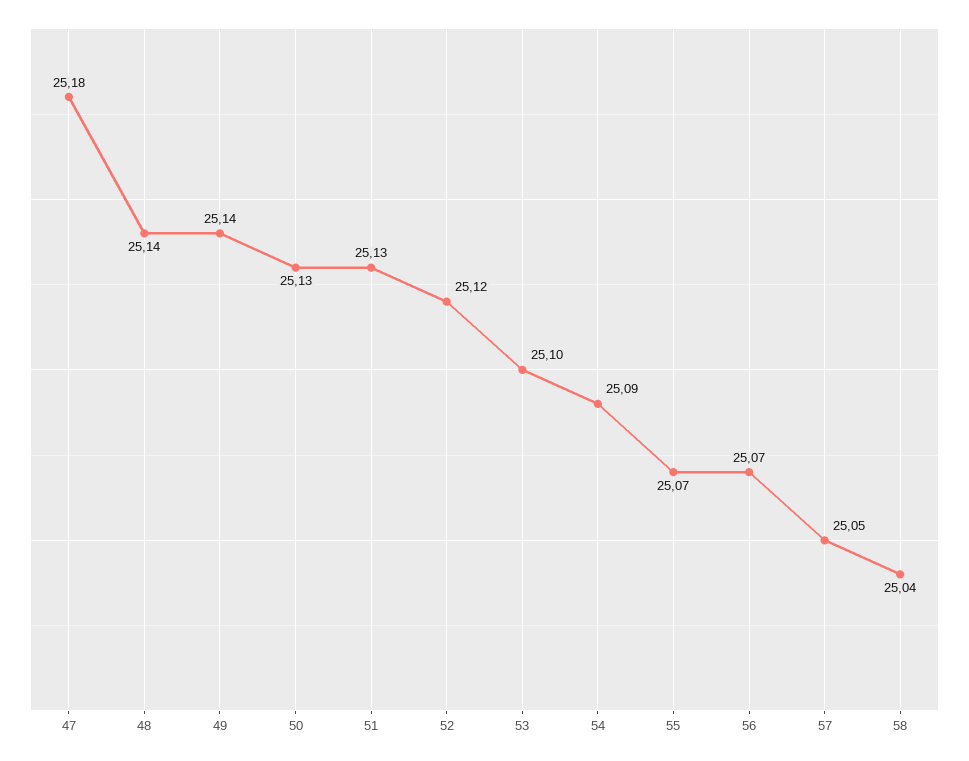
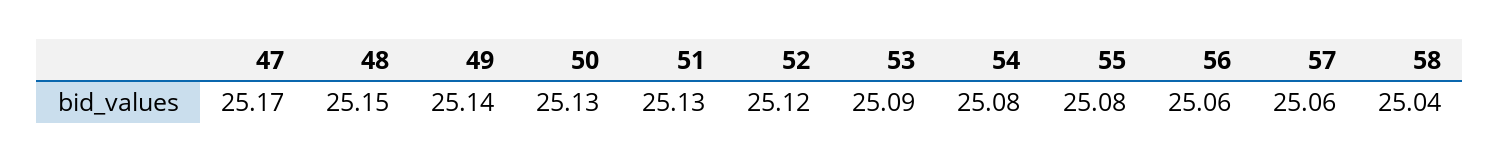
47: 25.18 -> 25.17
48: 25.14 -> 25.15
53: 25.1 -> 25.09
54: 25.09 -> 25.08
55: 25.07 -> 25.08
56: 25.07 -> 25.06
57: 25.05 -> 25.06

